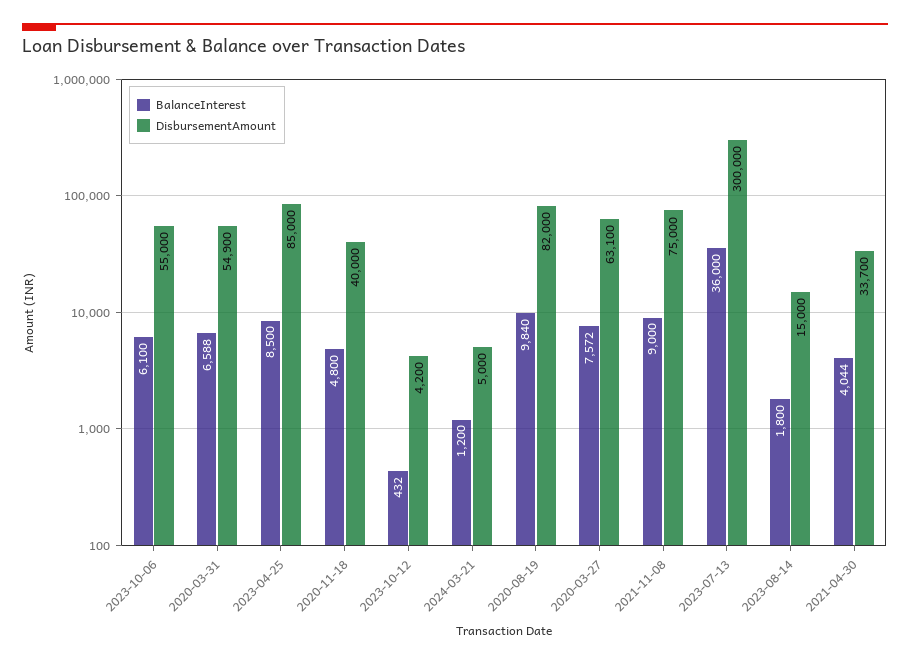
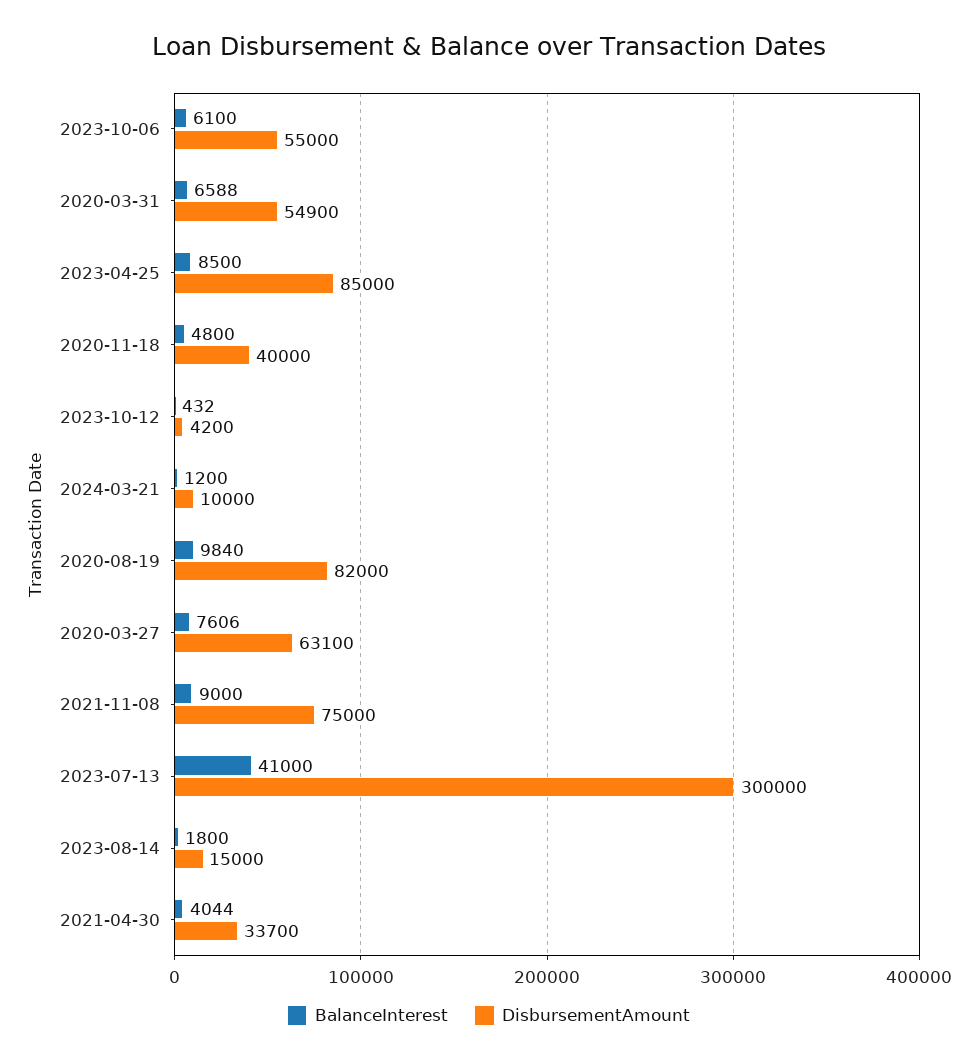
DisbursementAmount, 2024-03-21: 5000 -> 10000
BalanceInterest, 2020-03-27: 7572 -> 7606
BalanceInterest, 2023-07-13: 36000 -> 41000

